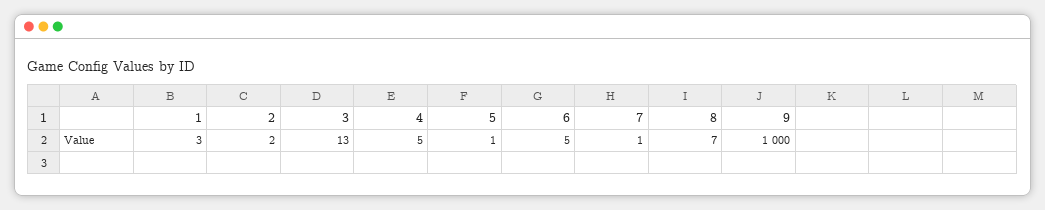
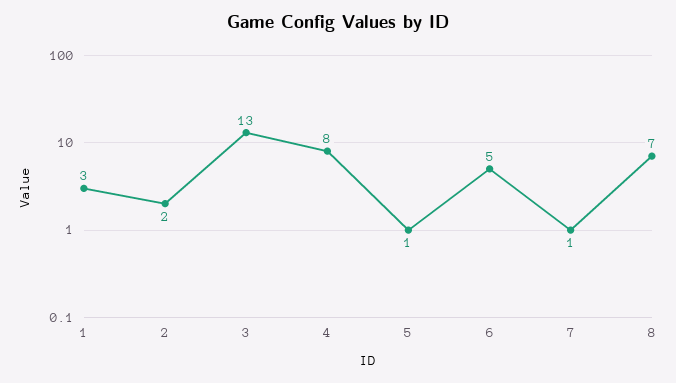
4: 5 -> 8
9: 1000 -> none

